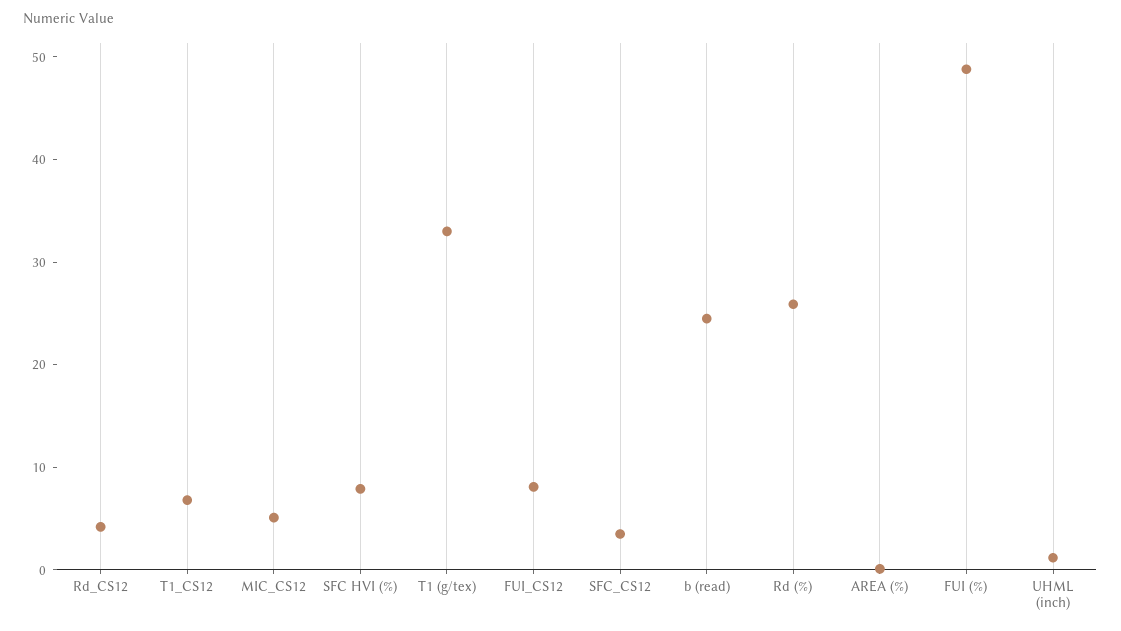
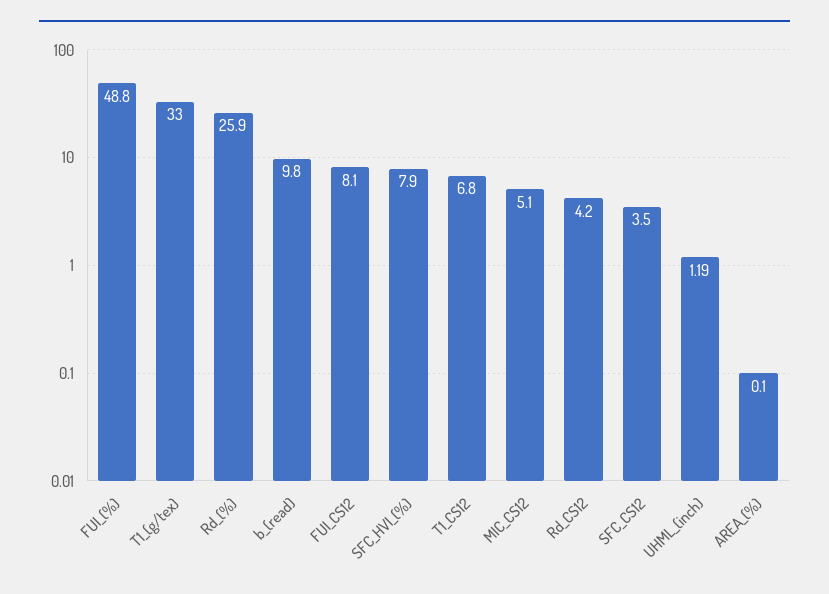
b (read): 24 -> 9.8

